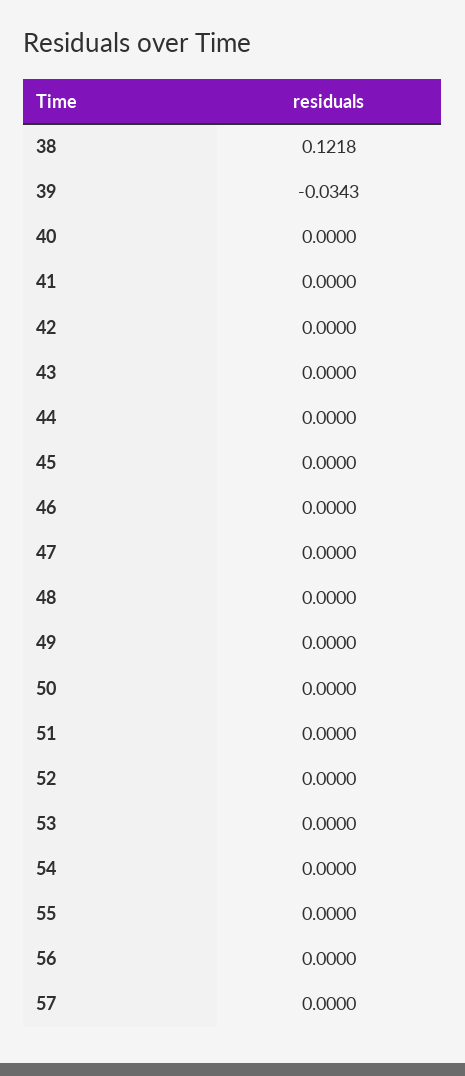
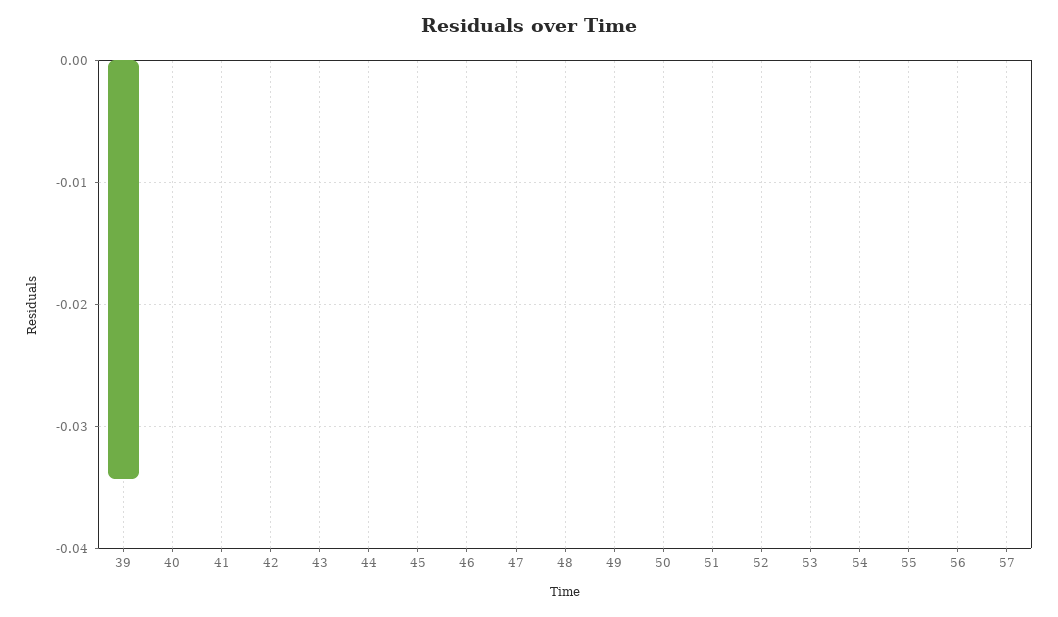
38: 0.1218 -> none

